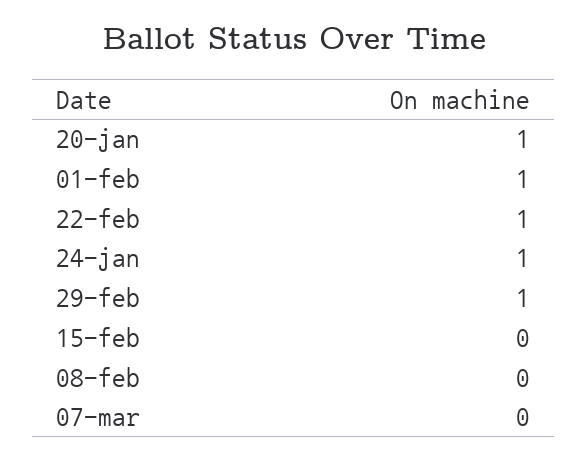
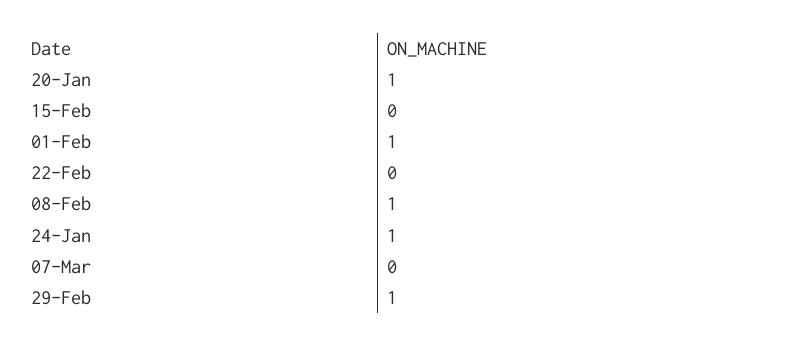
22-feb: 1 -> 0
08-feb: 0 -> 1

